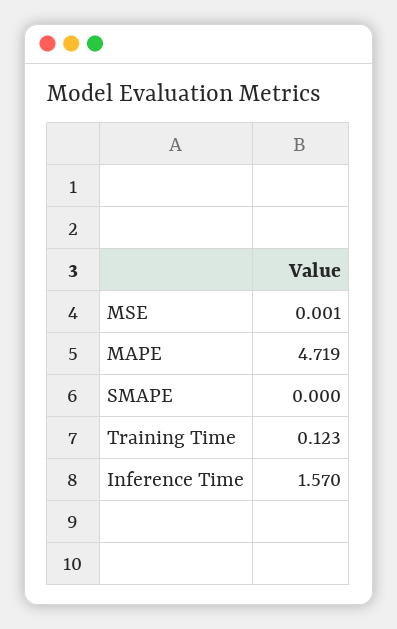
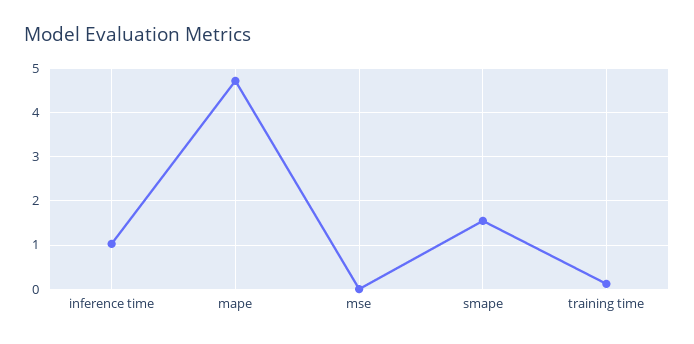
SMAPE: 0 -> 1.6
Inference Time: 1.57 -> 1

